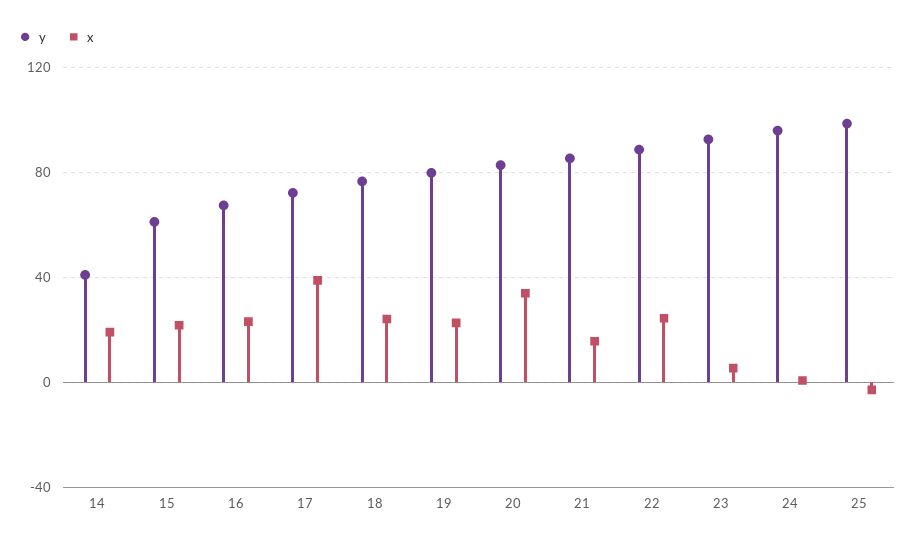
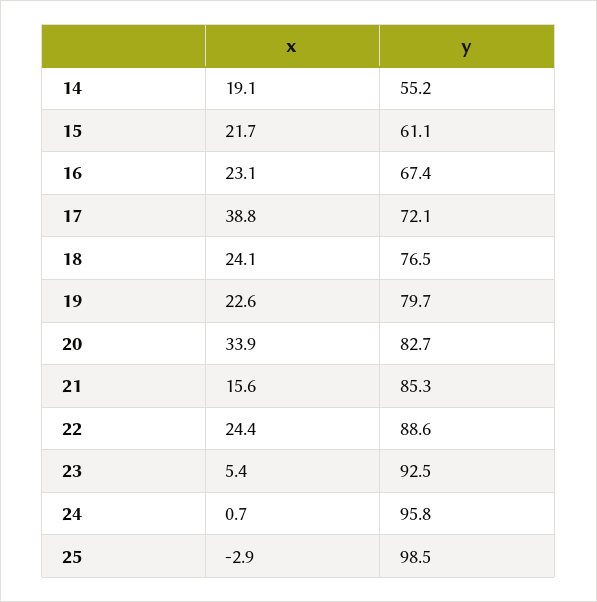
y, 14: 40 -> 55.2

